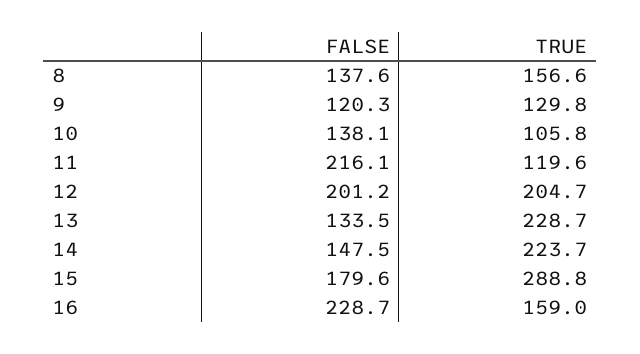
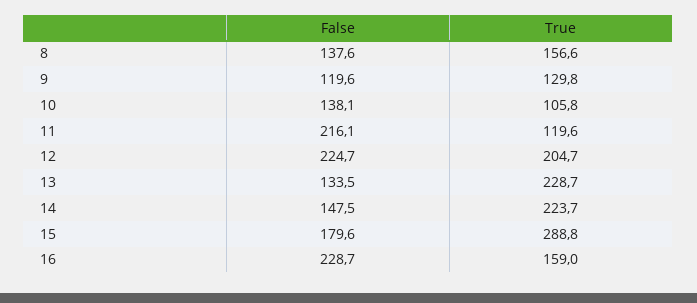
FALSE, 9: 120.3 -> 119.6
FALSE, 12: 201.2 -> 224.7

